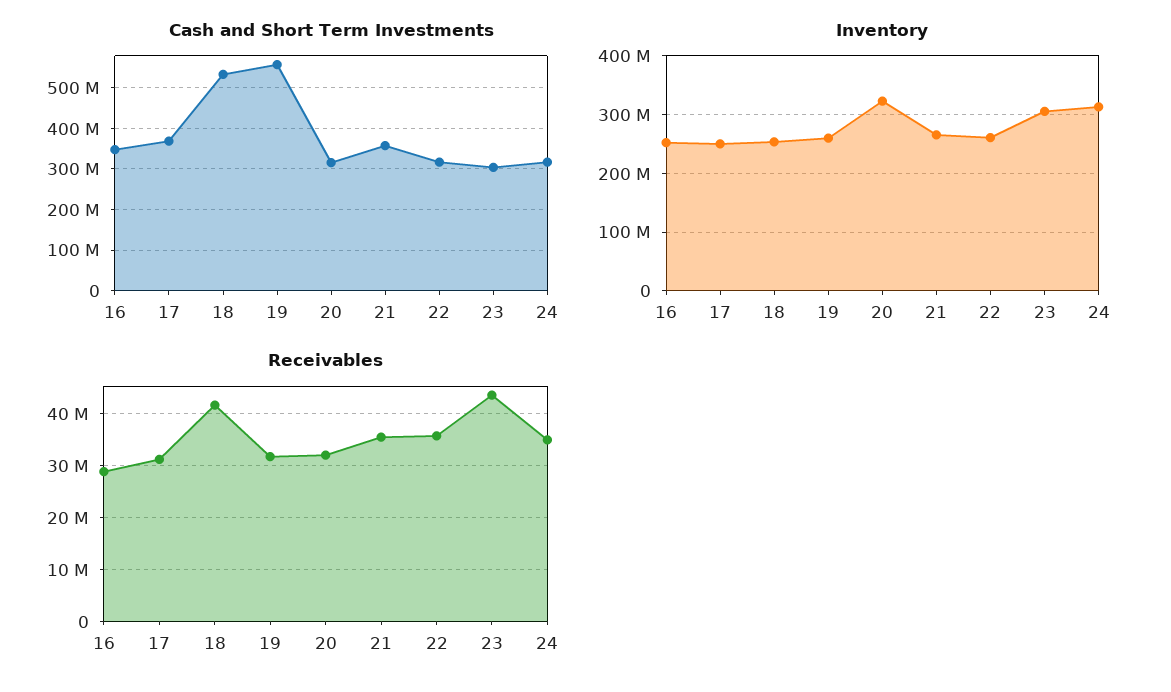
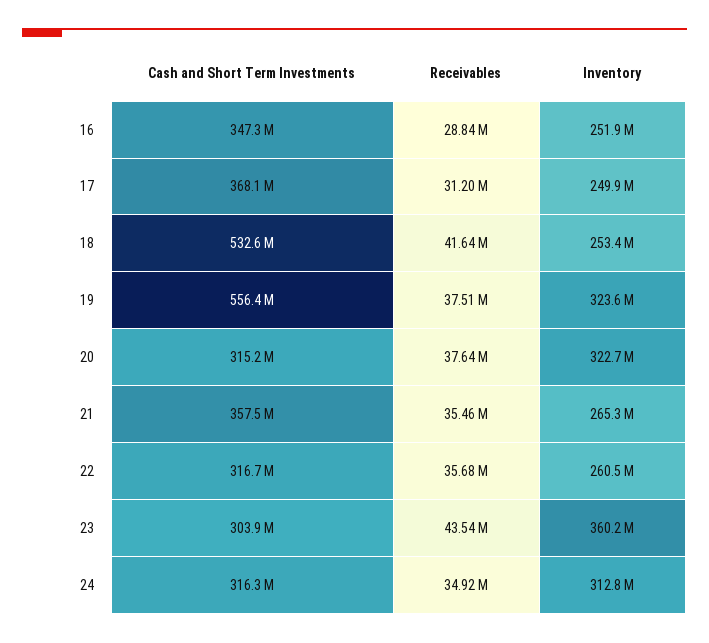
Inventory, 19: 260000000 -> 323600000
Inventory, 23: 300000000 -> 360200000
Receivables, 19: 32000000 -> 37510000
Receivables, 20: 32000000 -> 37640000

